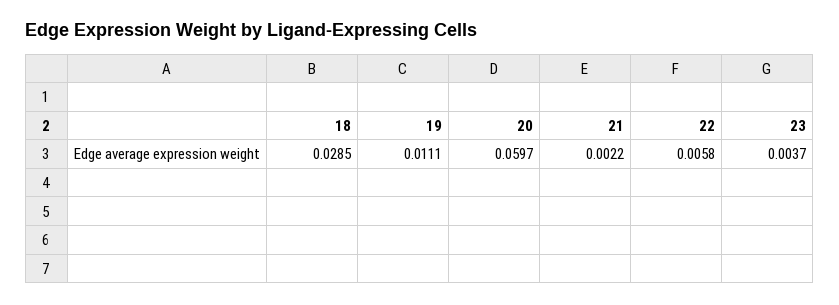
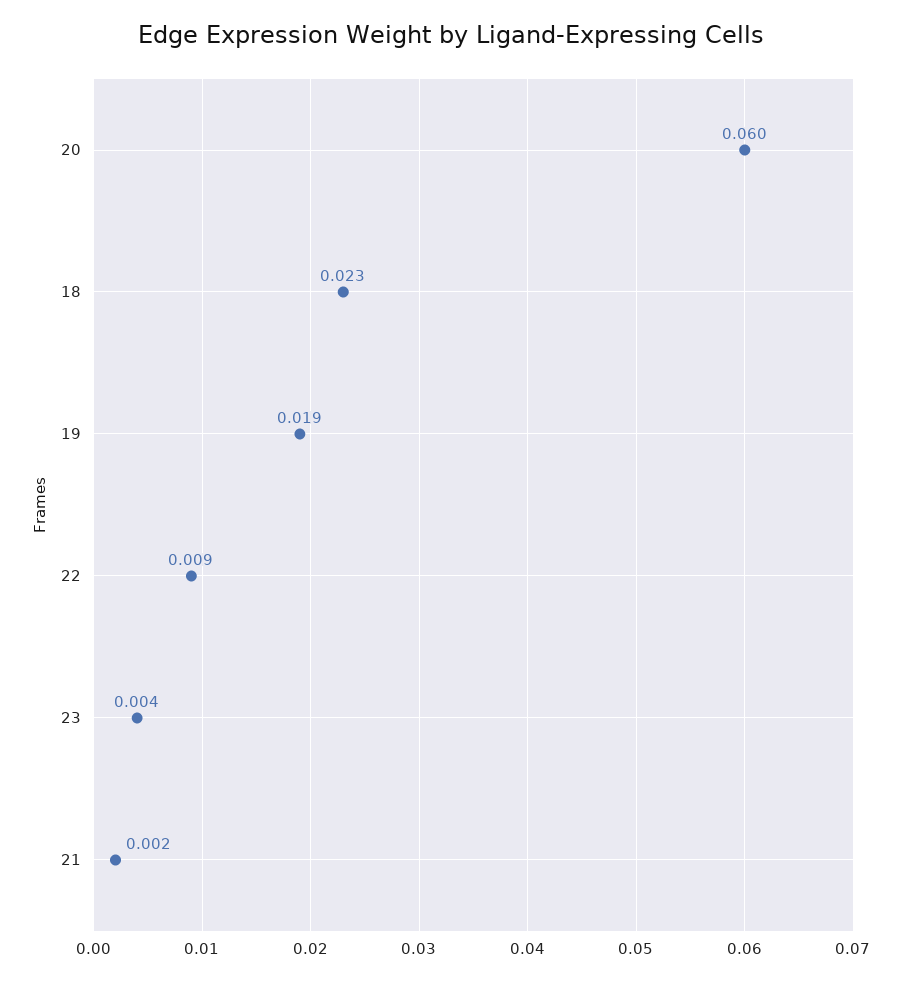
18: 0.0285 -> 0.023
19: 0.0111 -> 0.019
22: 0.0058 -> 0.009

